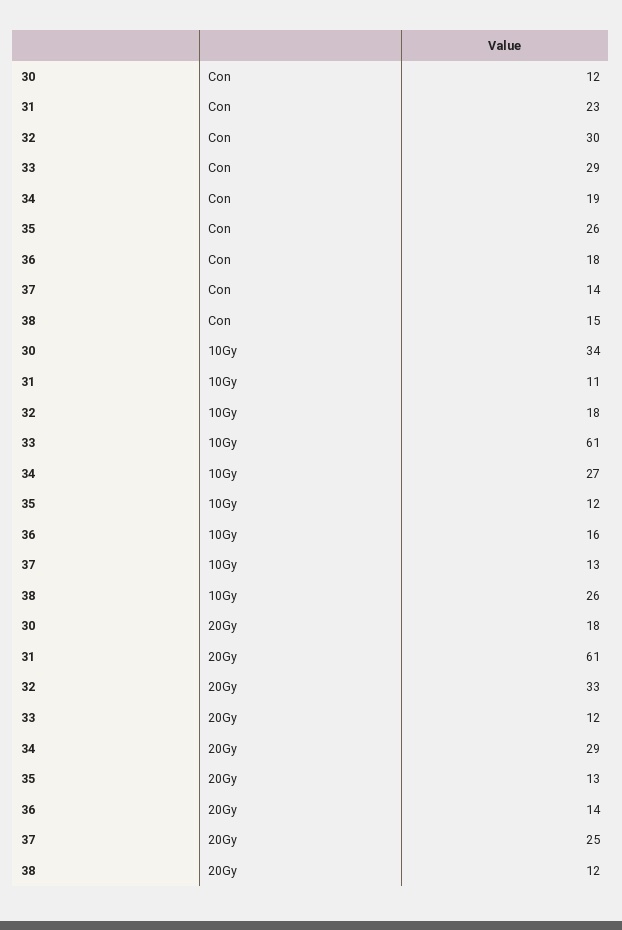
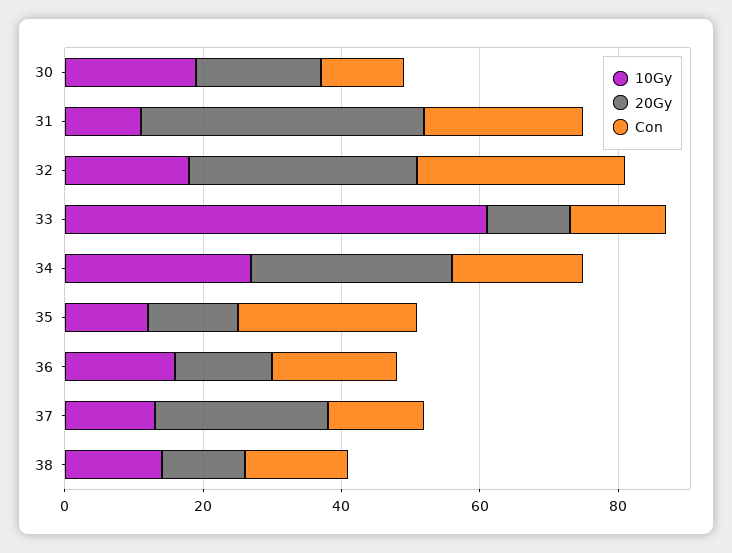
Con, 33: 29 -> 15
10Gy, 30: 34 -> 20
10Gy, 38: 26 -> 15
20Gy, 31: 61 -> 40

